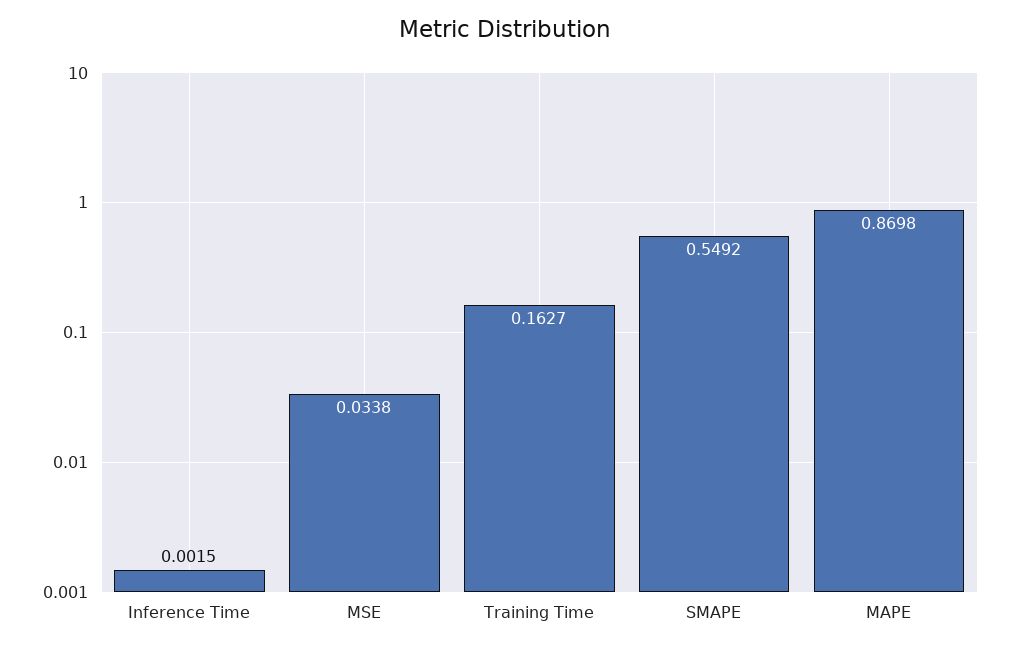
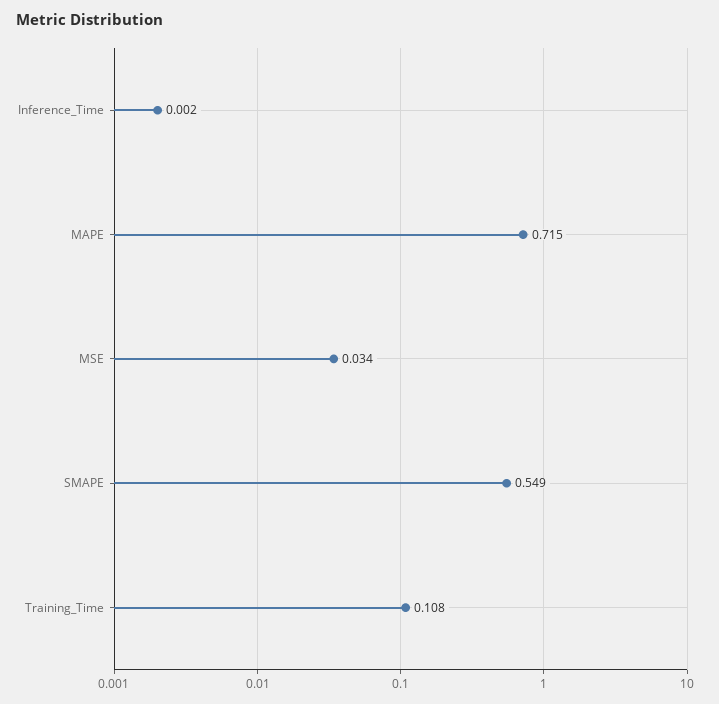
Training Time: 0.1627 -> 0.108
MAPE: 0.8698 -> 0.715

